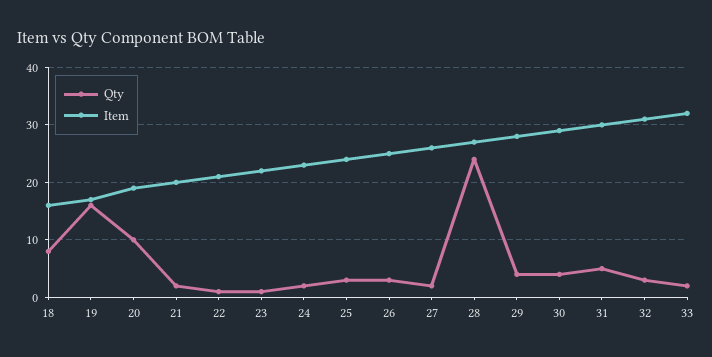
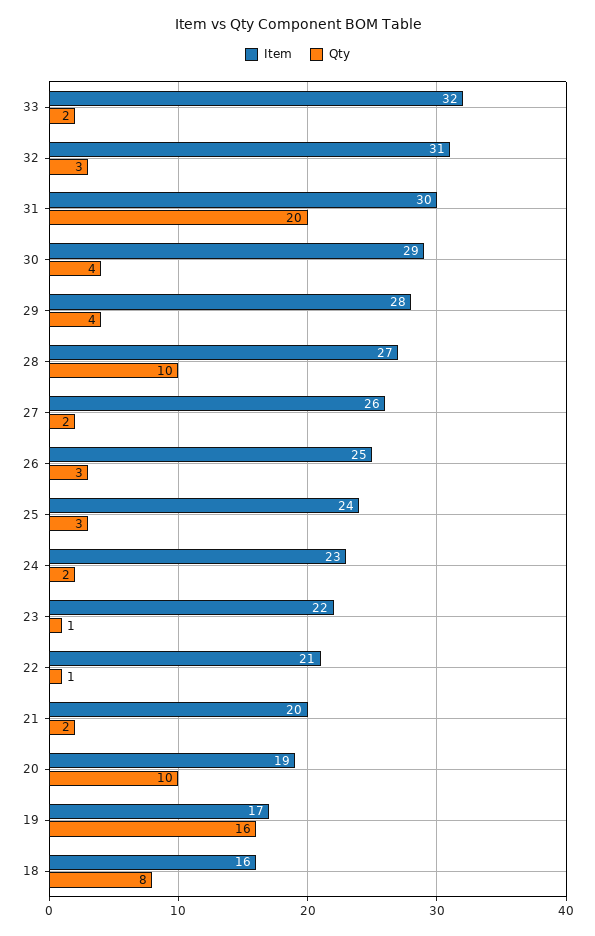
Qty, 28: 25 -> 10
Qty, 31: 5 -> 20

